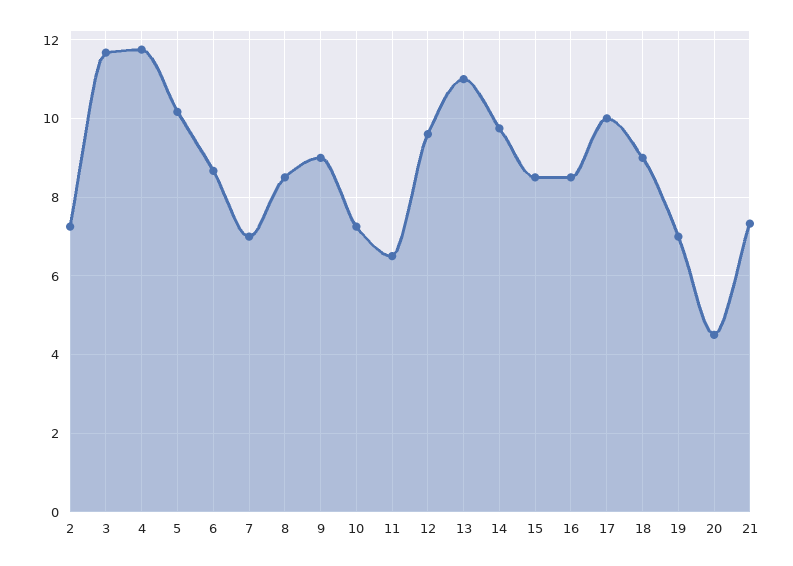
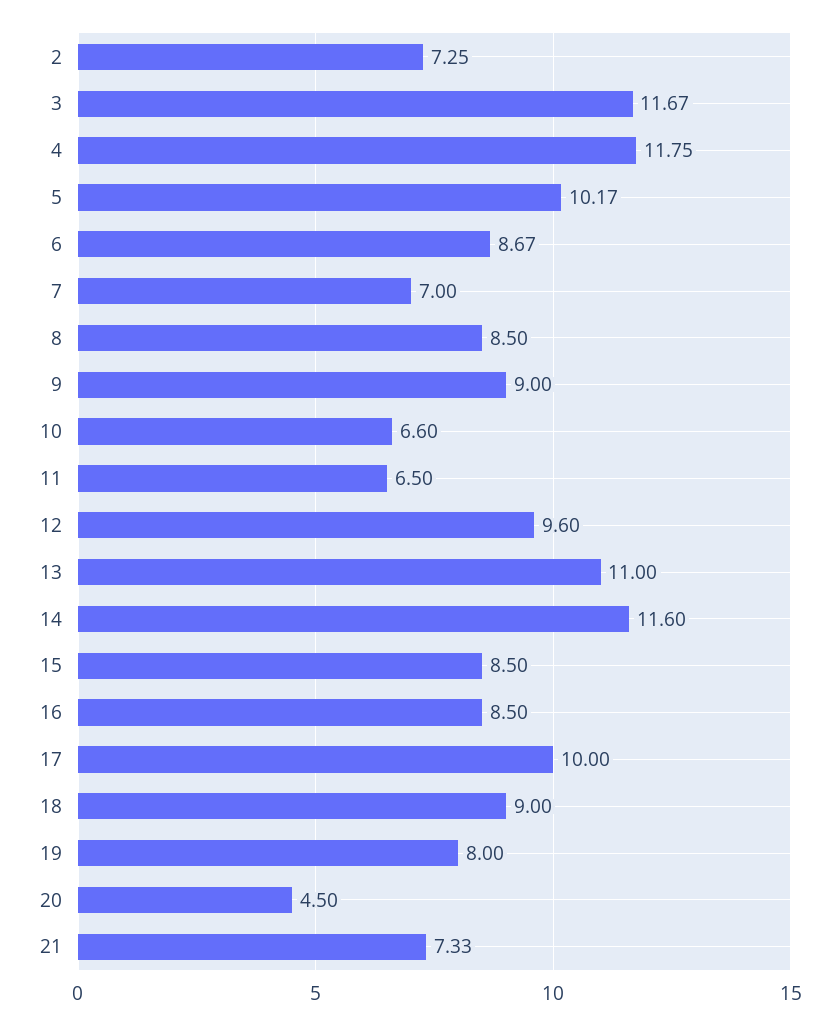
10: 7.2 -> 6.6
14: 9.8 -> 11.6
19: 7 -> 8

